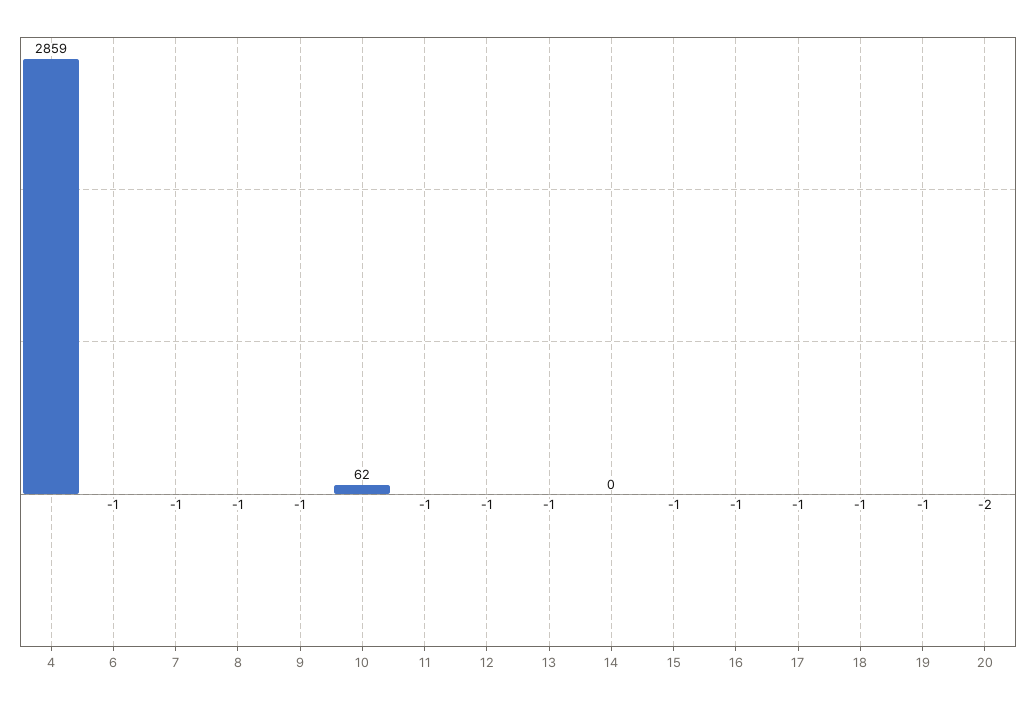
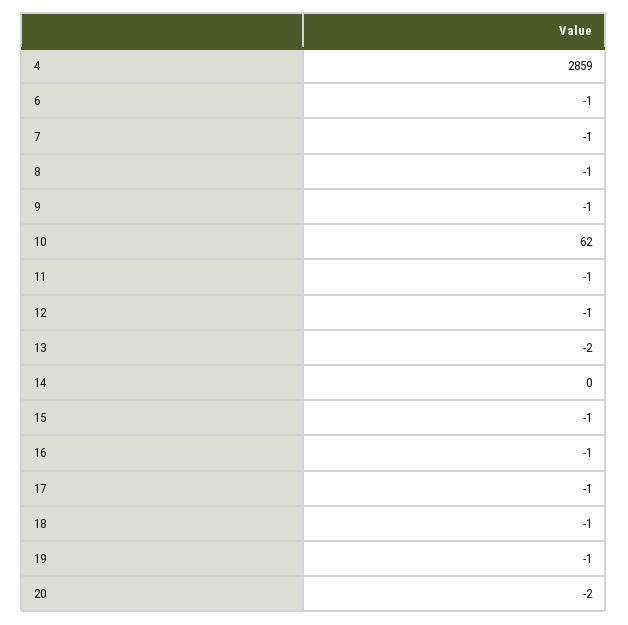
13: -1 -> -2

